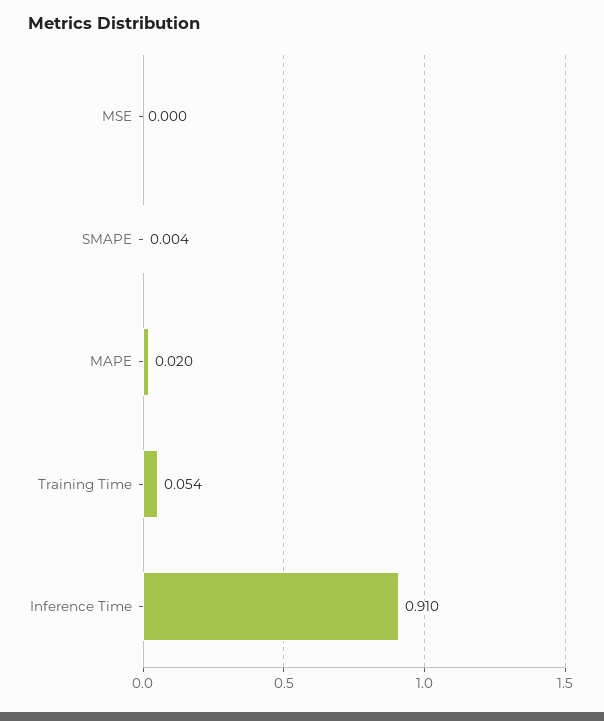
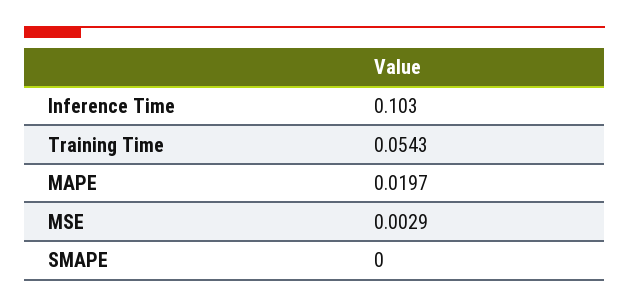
MSE: 0 -> 0.0029
SMAPE: 0.004 -> 0
Inference Time: 0.91 -> 0.103

